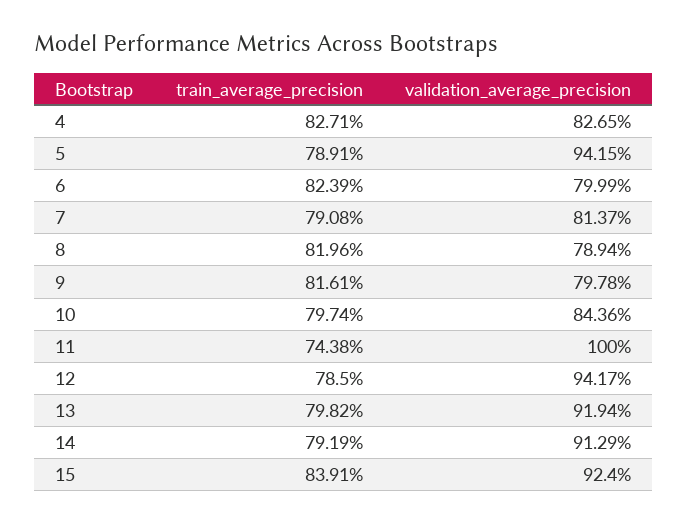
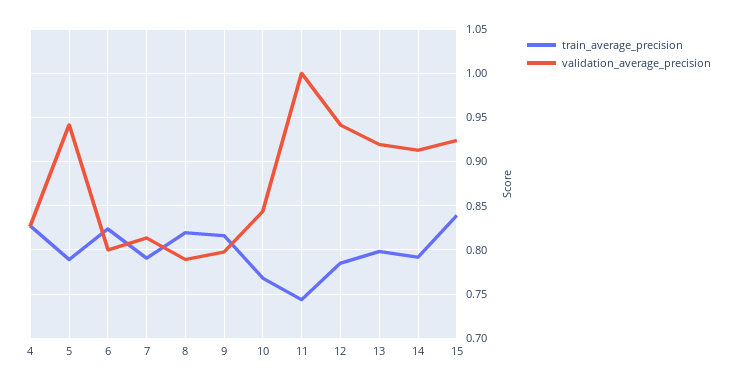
train_average_precision, 10: 0.7974 -> 0.77

